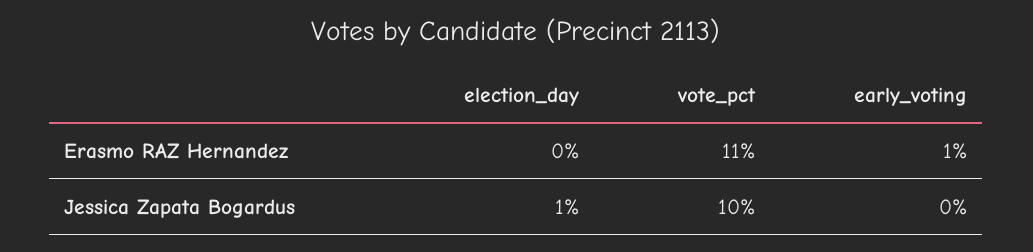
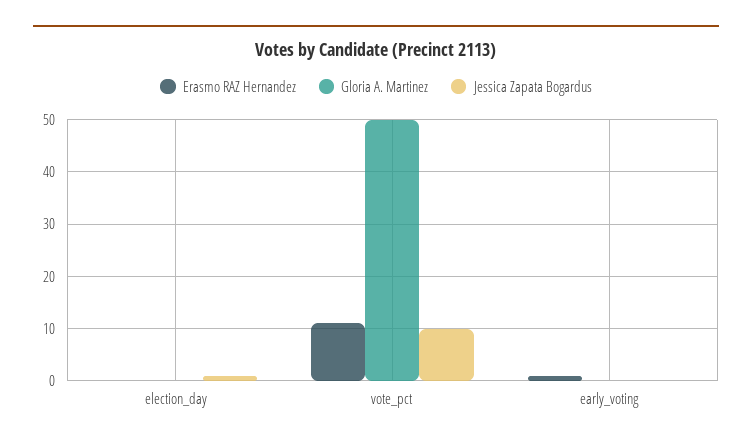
Gloria A. Martinez, election_day: none -> 0
Gloria A. Martinez, vote_pct: none -> 50
Gloria A. Martinez, early_voting: none -> 0

